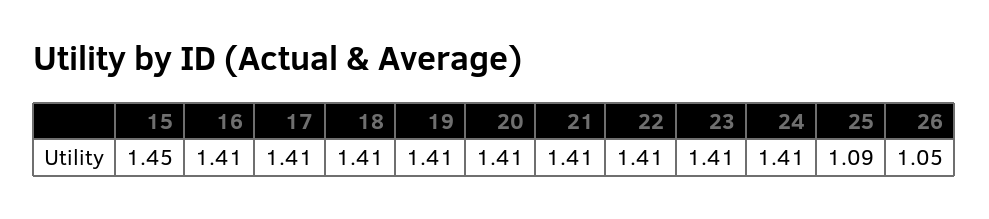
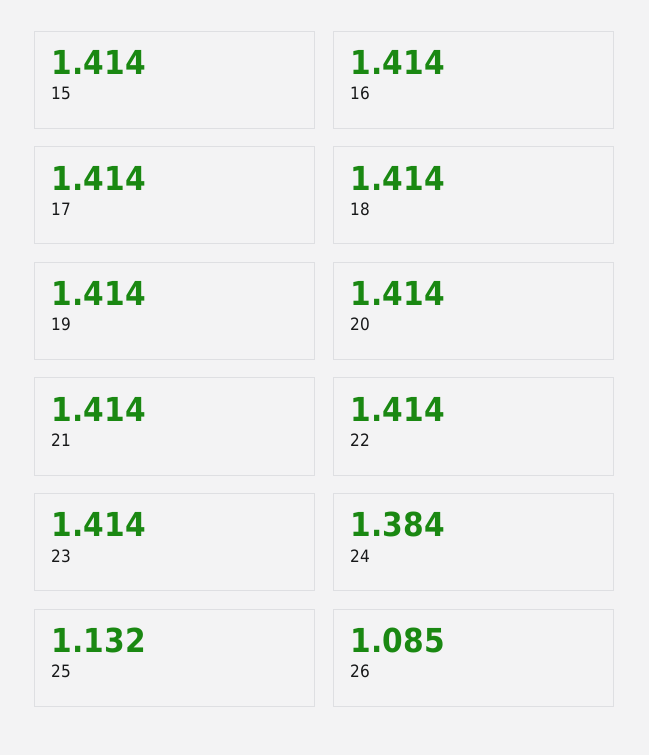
15: 1.45 -> 1.414
24: 1.41 -> 1.384
25: 1.09 -> 1.132
26: 1.05 -> 1.085

